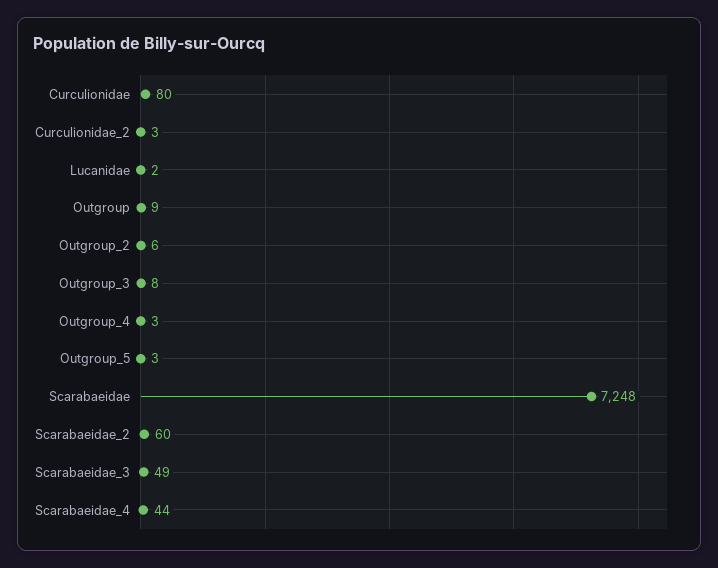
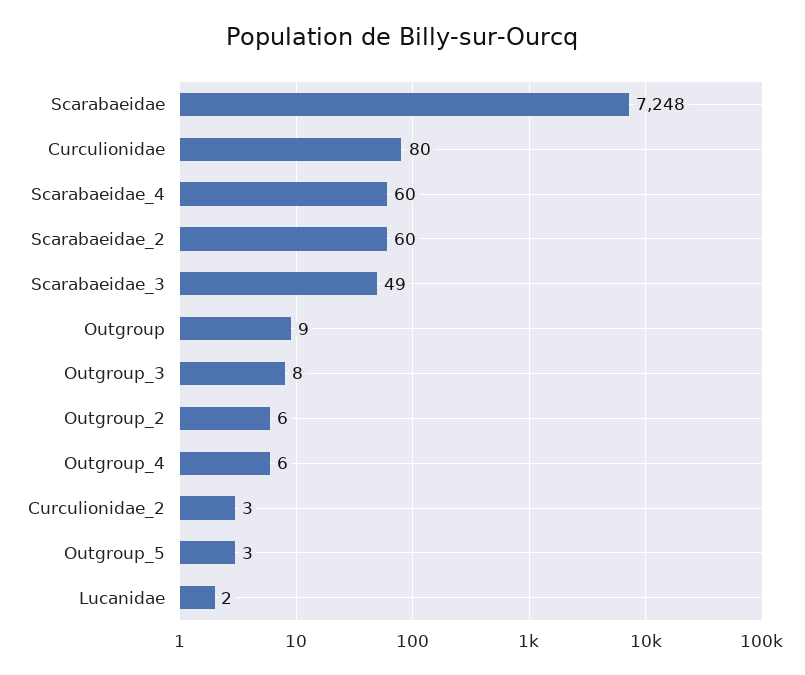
Outgroup_4: 3 -> 6
Scarabaeidae_4: 44 -> 60

